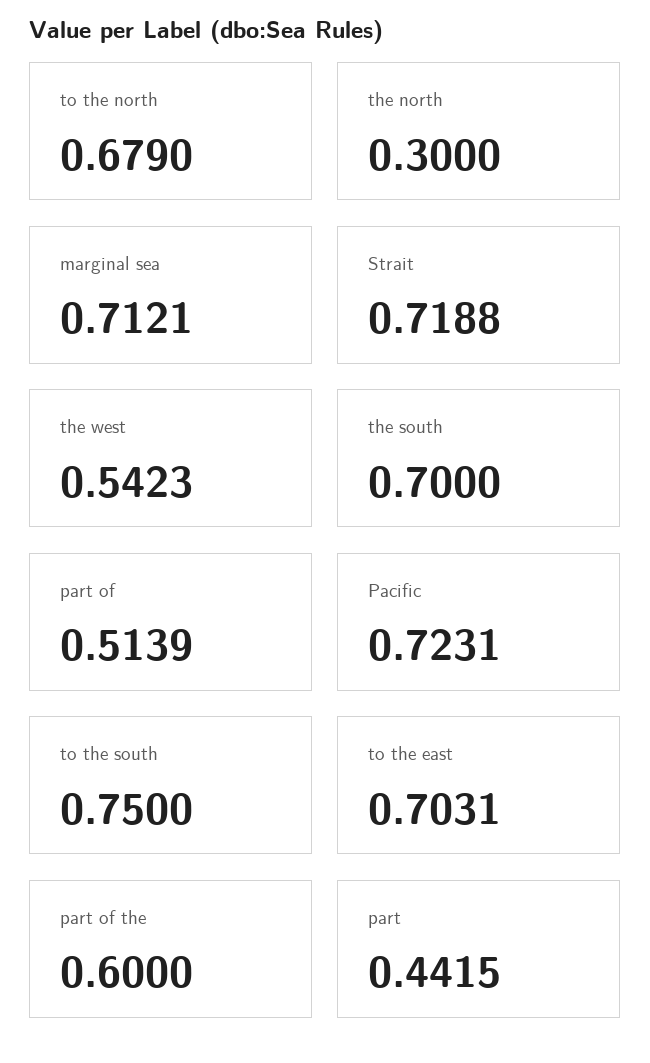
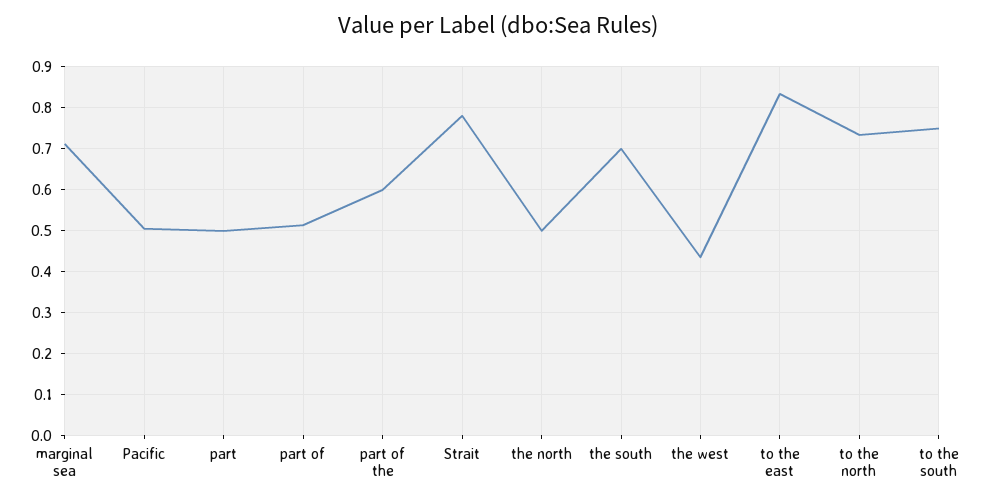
to the north: 0.679 -> 0.74
the north: 0.3 -> 0.5
Strait: 0.7188 -> 0.78
the west: 0.5423 -> 0.44
Pacific: 0.7231 -> 0.5
to the east: 0.7031 -> 0.84
part: 0.4415 -> 0.5

